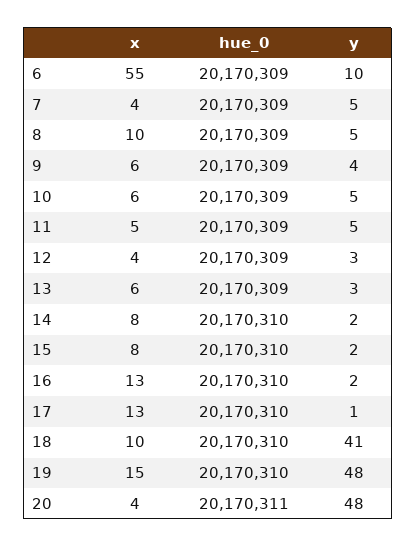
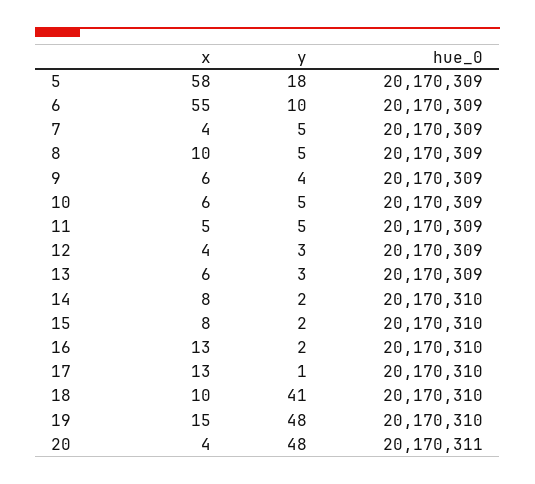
x, 5: none -> 58
y, 5: none -> 18
hue_0, 5: none -> 20170309

